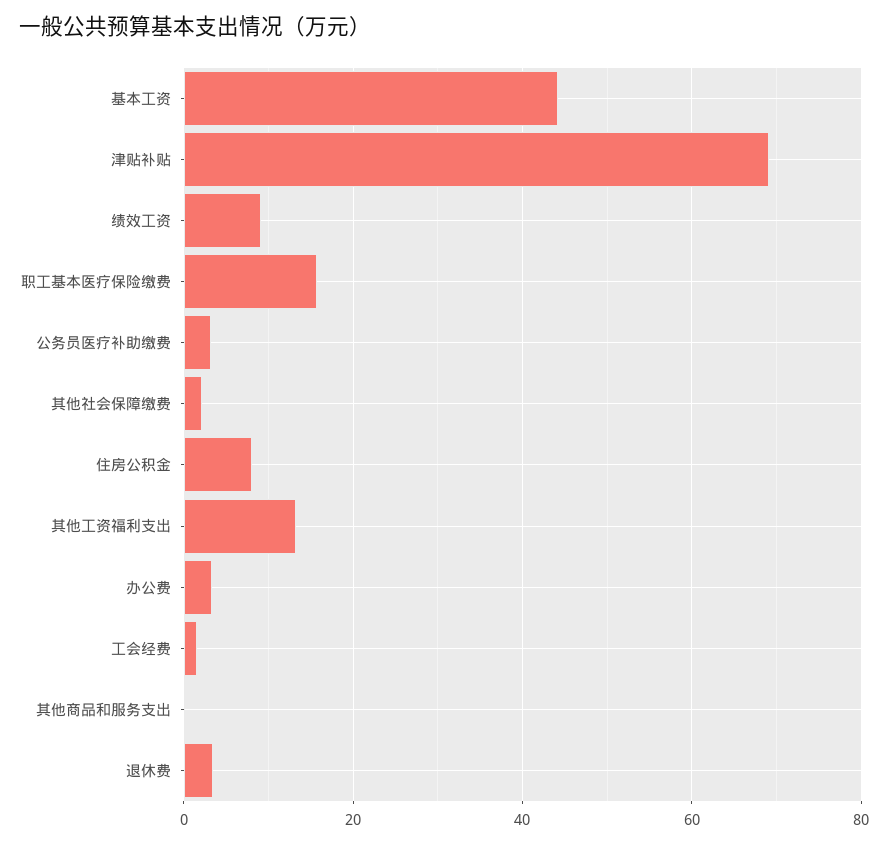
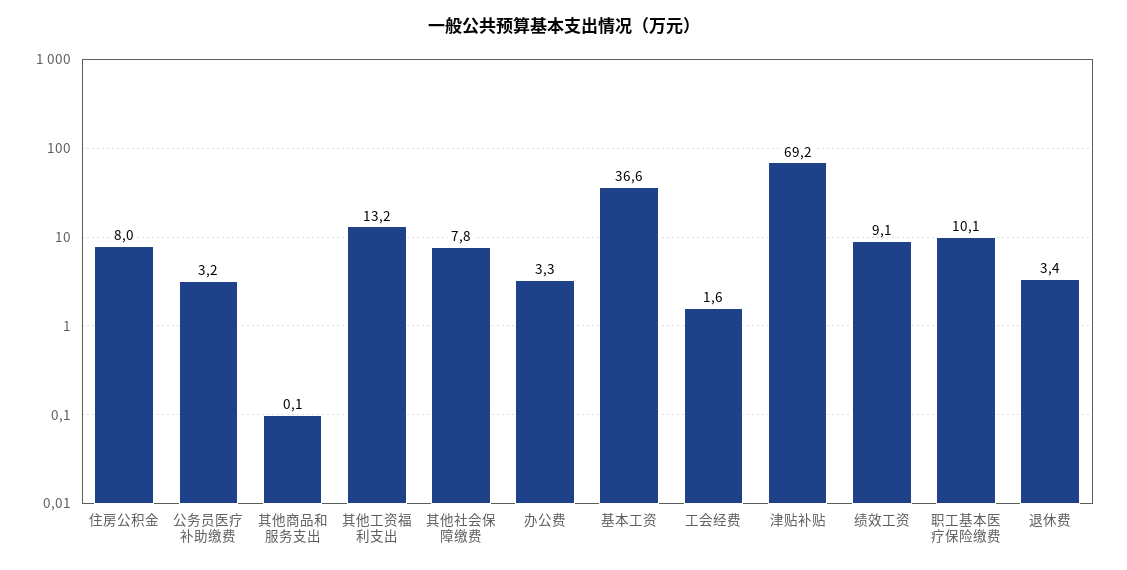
基本工资: 44 -> 36.6
职工基本医疗保险缴费: 16 -> 10.1
其他社会保障缴费: 2 -> 7.8

